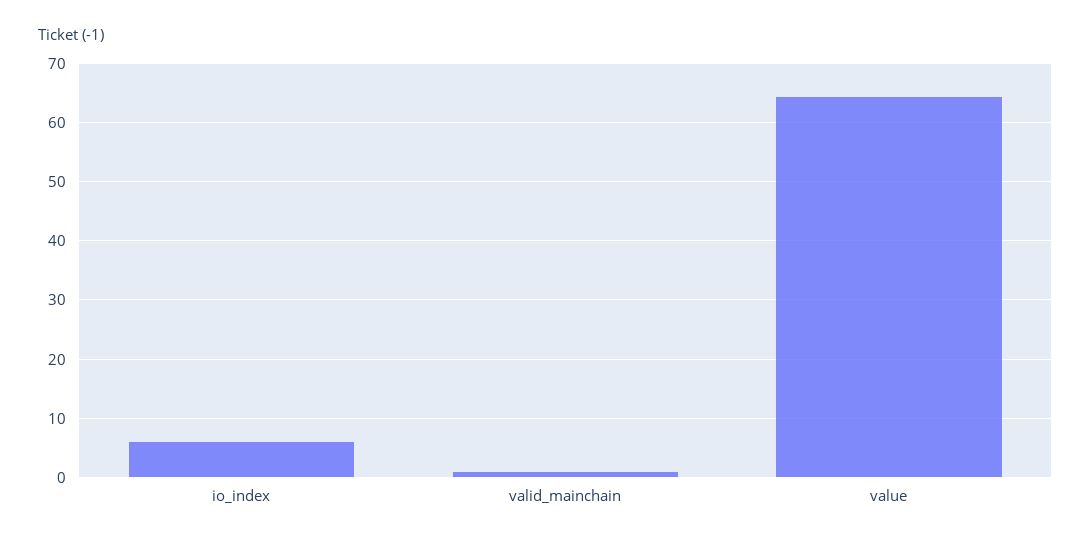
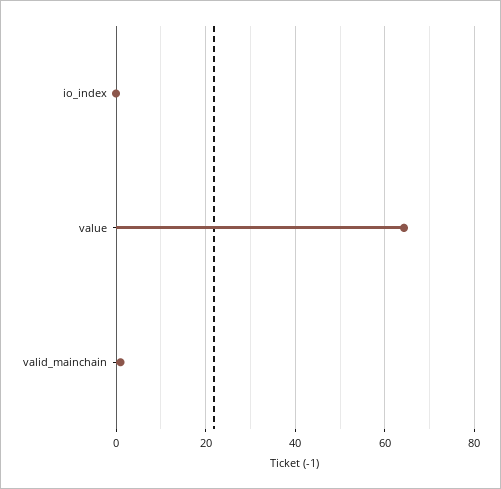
io_index: 6 -> 0

